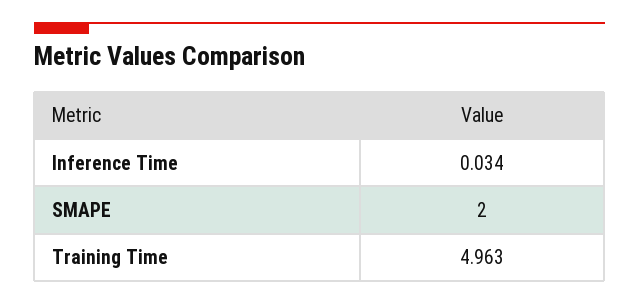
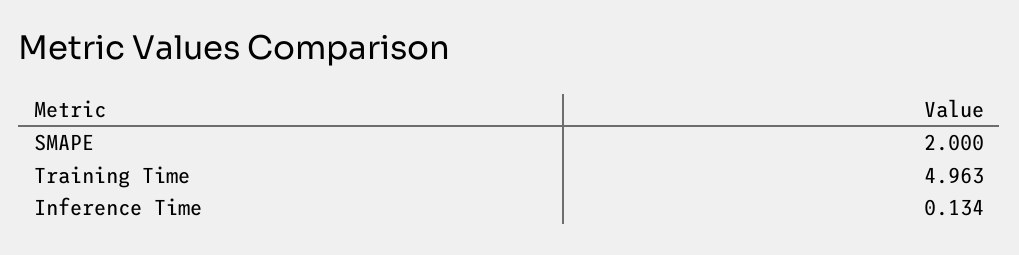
Inference Time: 0.034 -> 0.134

